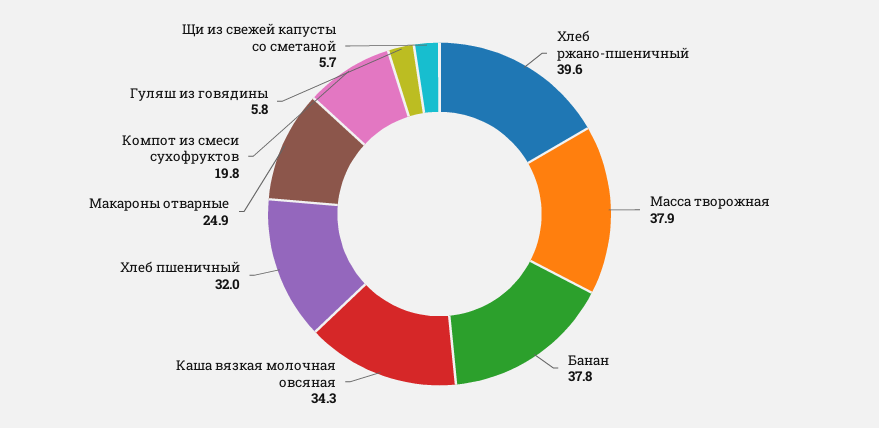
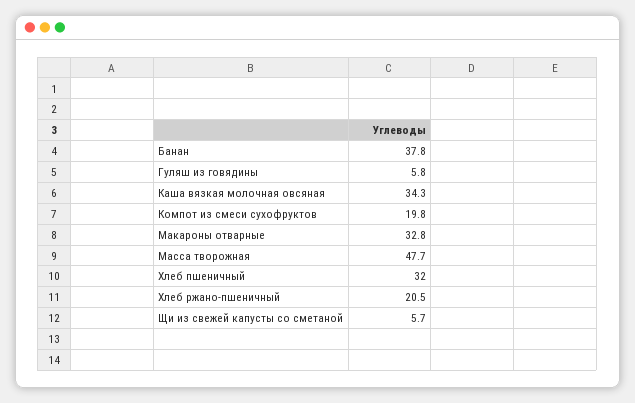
Хлеб ржано-пшеничный: 39.6 -> 20.5
Масса творожная: 37.9 -> 47.7
Макароны отварные: 24.9 -> 32.8

